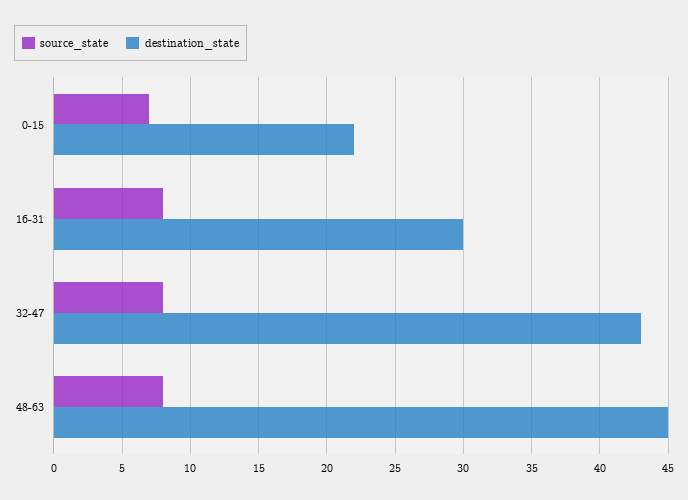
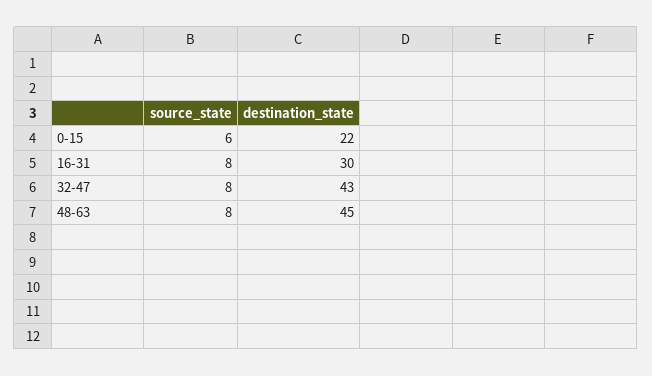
source_state, 0-15: 7 -> 6

